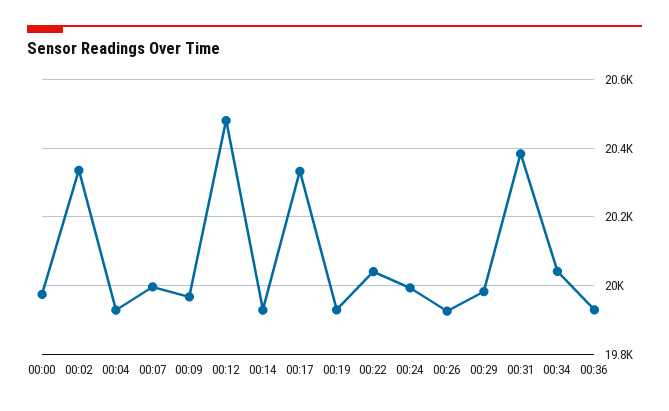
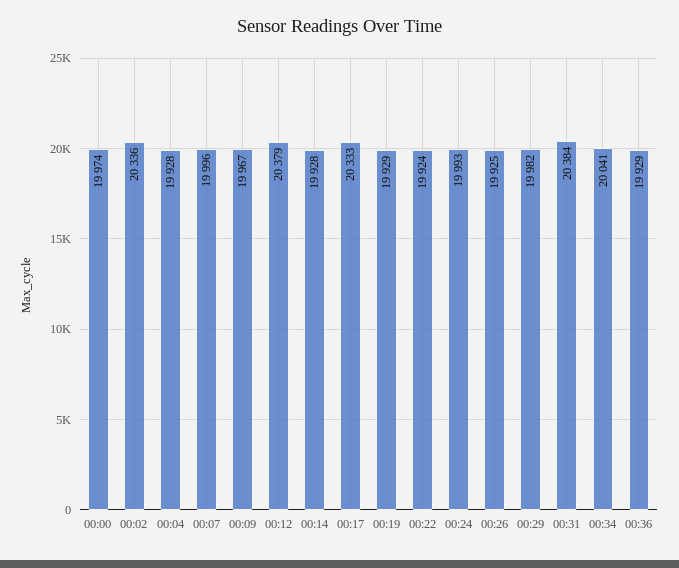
00:12: 20480 -> 20379
00:22: 20040 -> 19924

